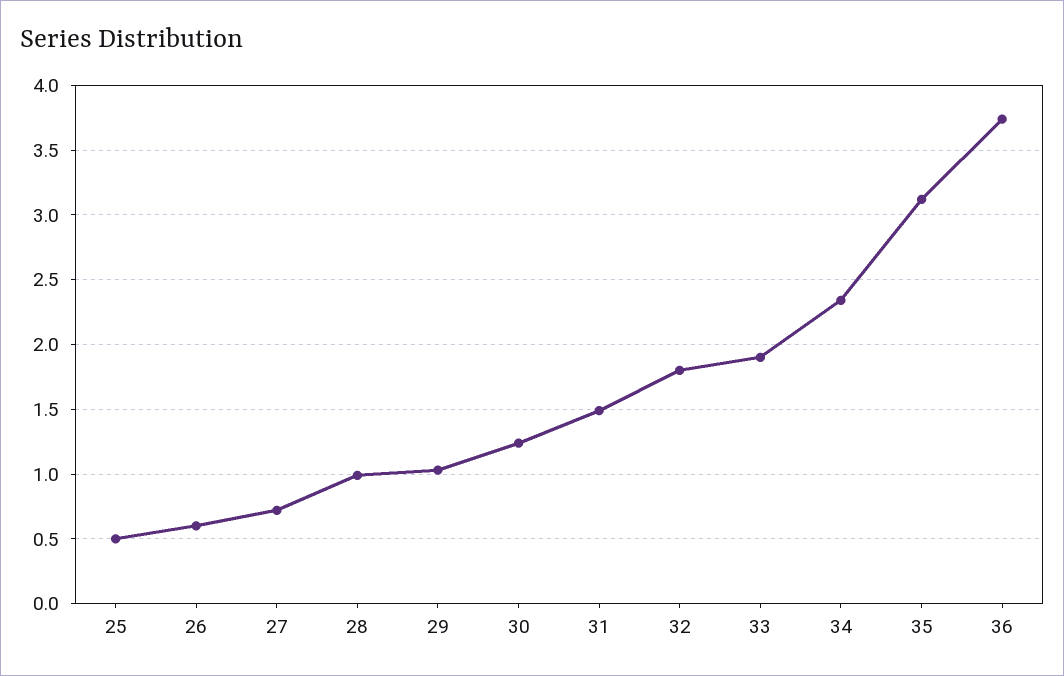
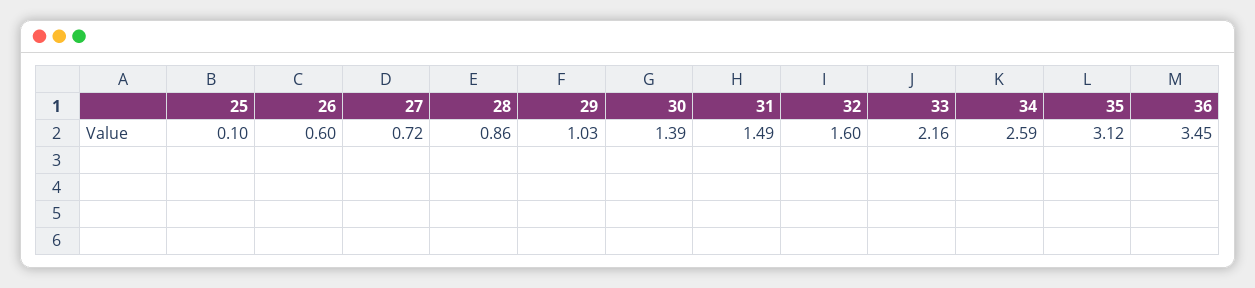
25: 0.5 -> 0.1
28: 1 -> 0.86
30: 1.25 -> 1.39
32: 1.8 -> 1.6
33: 1.9 -> 2.16
34: 2.35 -> 2.59
36: 3.75 -> 3.45

